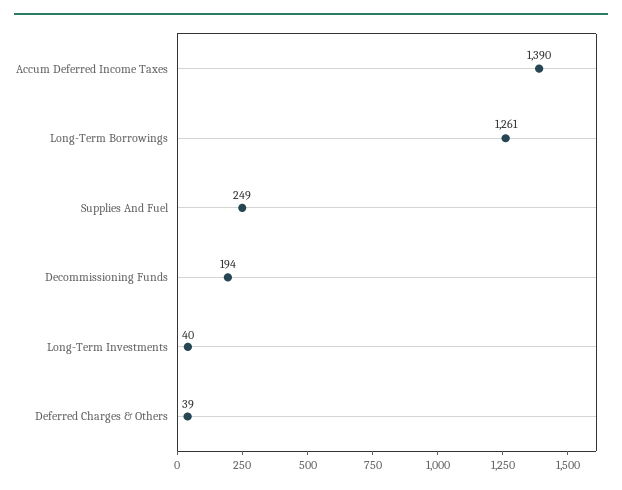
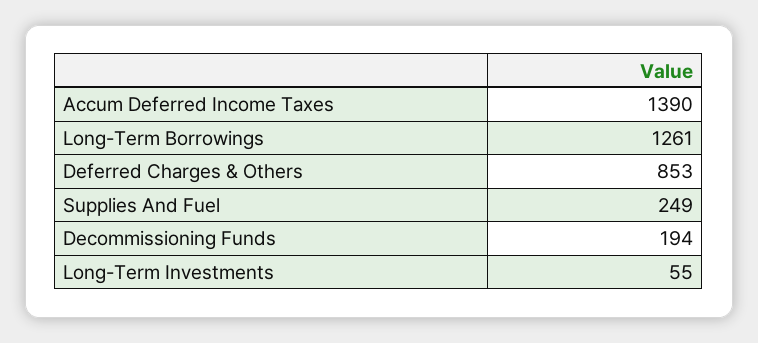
Long-Term Investments: 40 -> 55
Deferred Charges & Others: 39 -> 853

